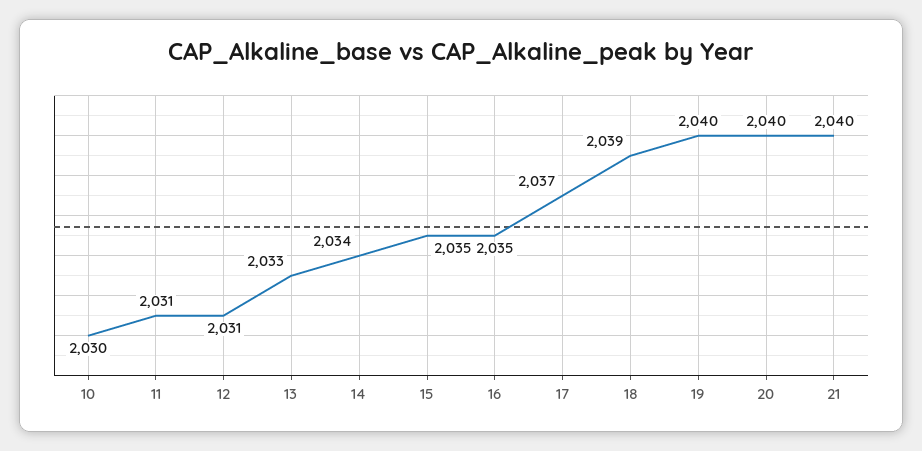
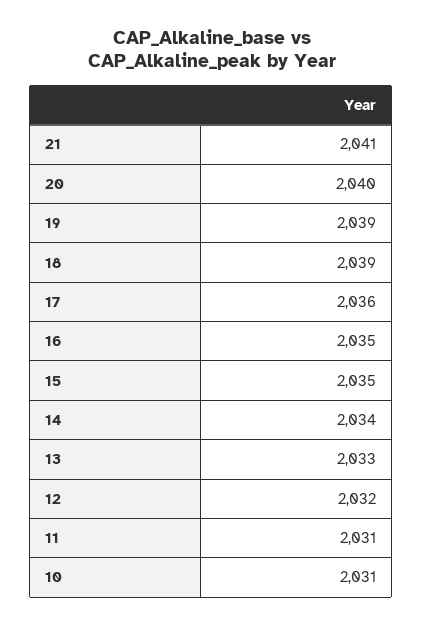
10: 2030 -> 2031
12: 2031 -> 2032
17: 2037 -> 2036
19: 2040 -> 2039
21: 2040 -> 2041

